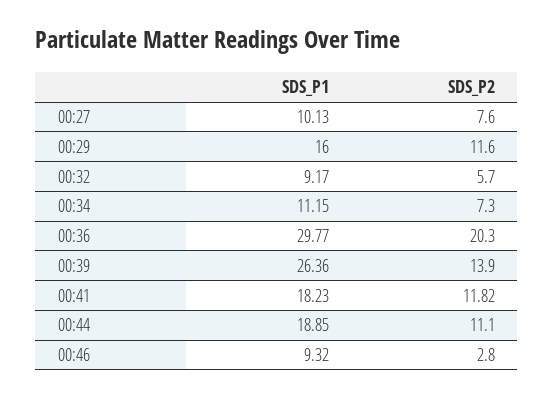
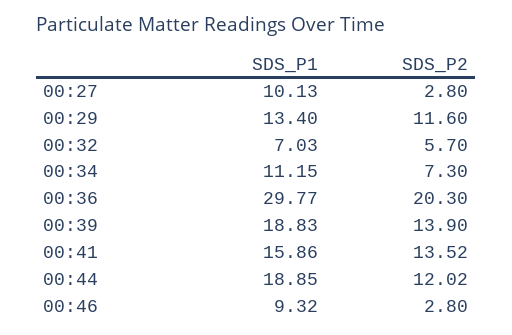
SDS_P2, 00:27: 7.6 -> 2.8
SDS_P1, 00:29: 16 -> 13.4
SDS_P1, 00:32: 9.17 -> 7.03
SDS_P1, 00:39: 26.36 -> 18.83
SDS_P1, 00:41: 18.23 -> 15.86
SDS_P2, 00:41: 11.82 -> 13.52
SDS_P2, 00:44: 11.1 -> 12.02

